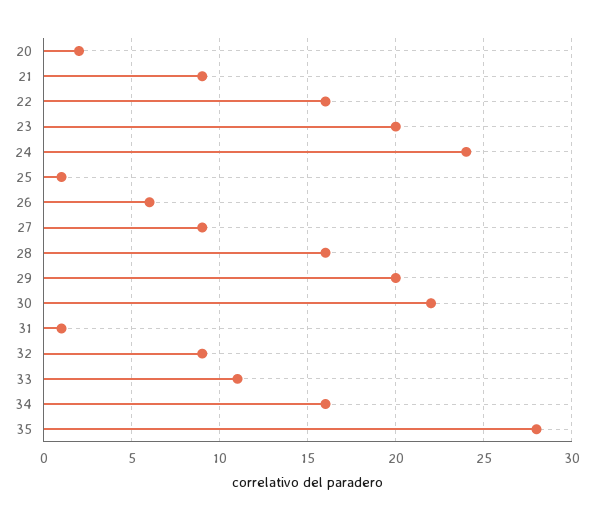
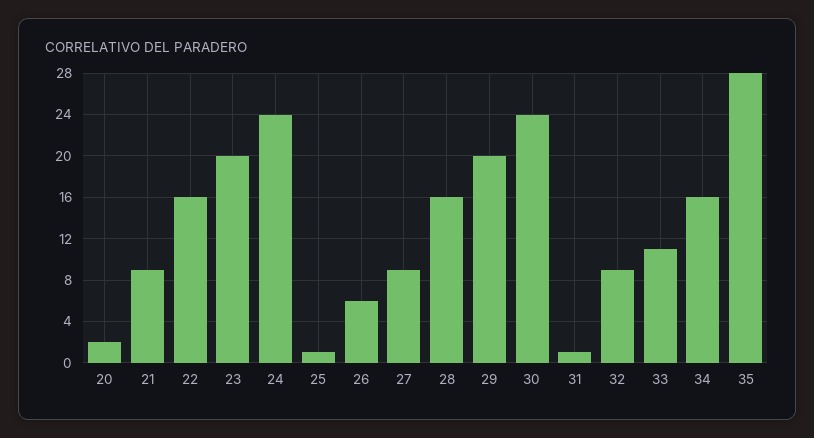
30: 22 -> 24

